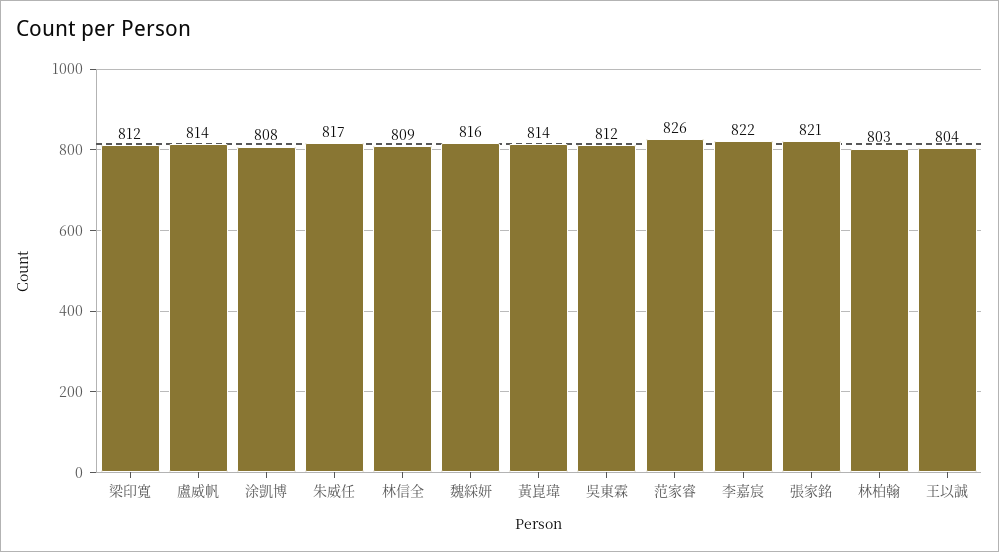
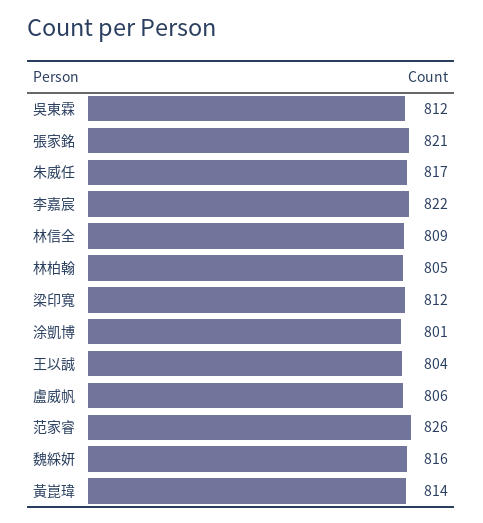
盧威帆: 814 -> 806
涂凱博: 808 -> 801
林柏翰: 803 -> 805

